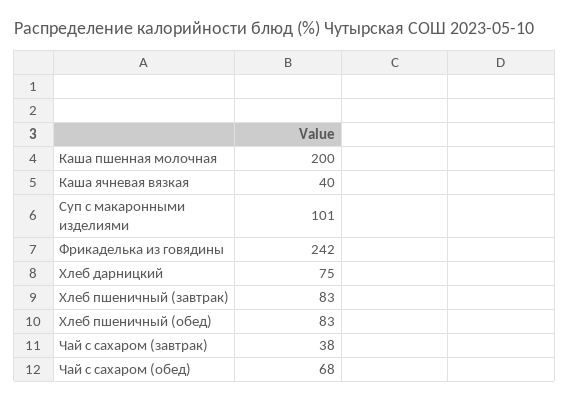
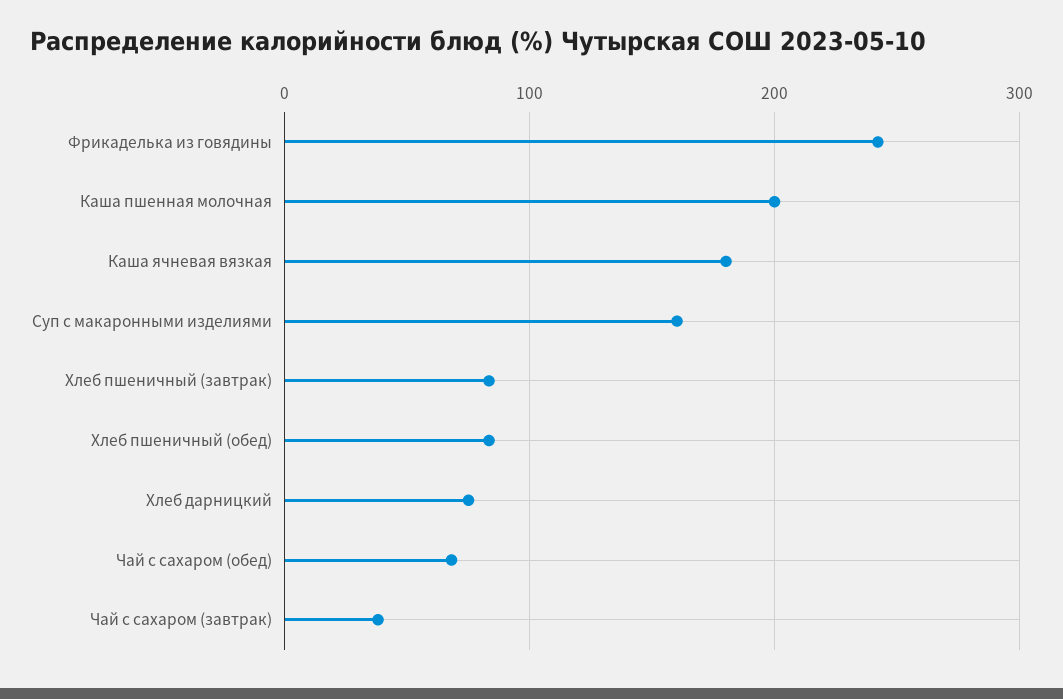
Каша ячневая вязкая: 40 -> 180
Суп с макаронными изделиями: 101 -> 160

